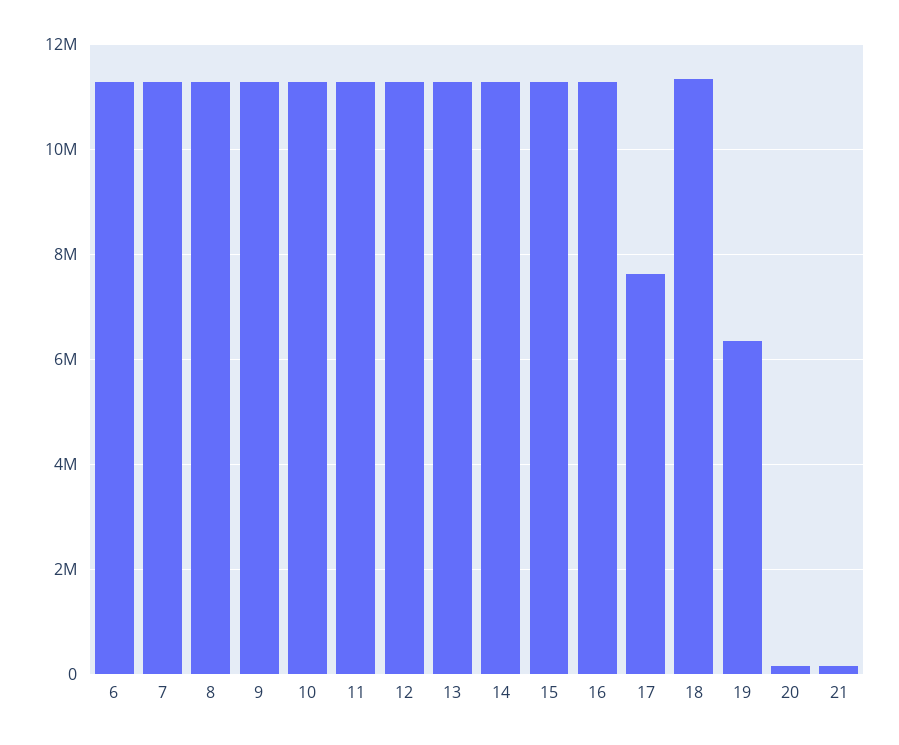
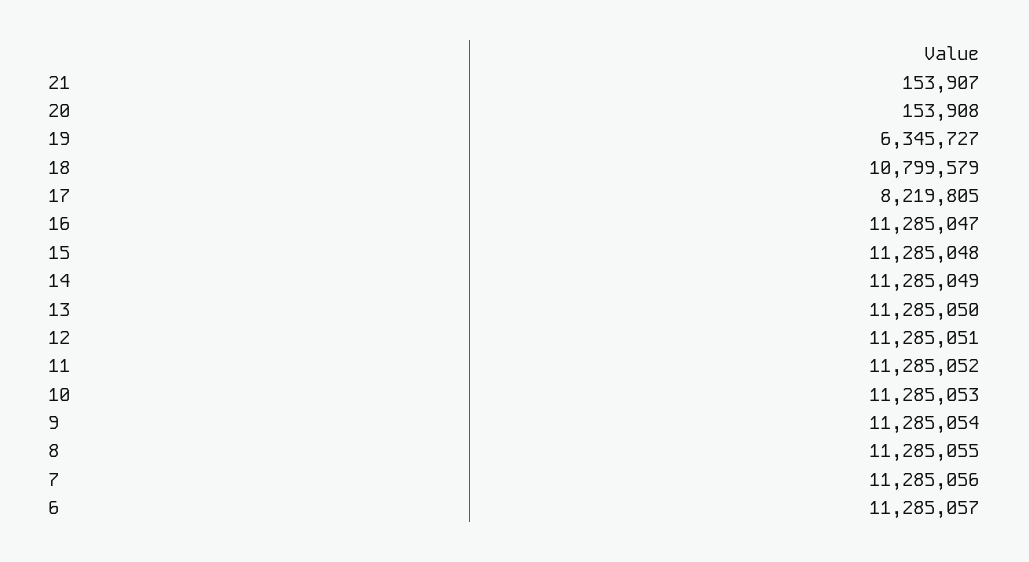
17: 7600000 -> 8219805
18: 11400000 -> 10799579

